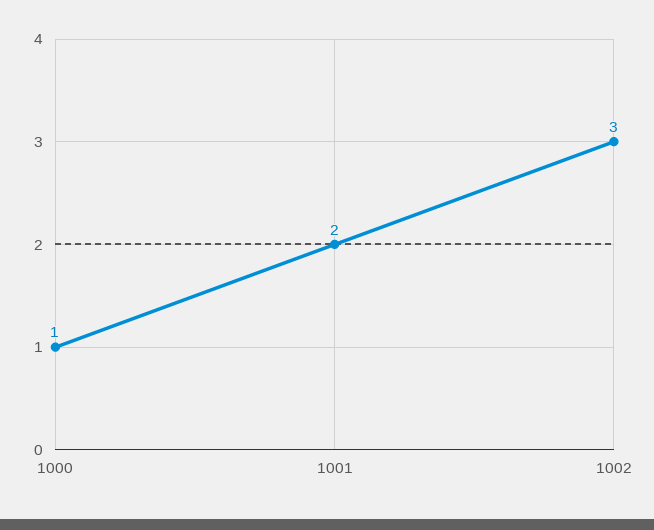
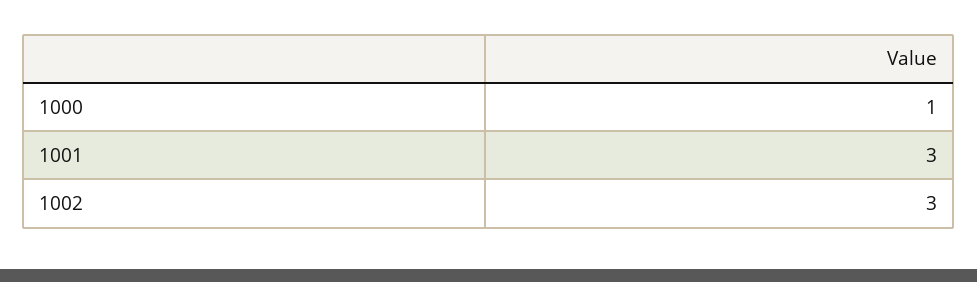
1001: 2 -> 3

